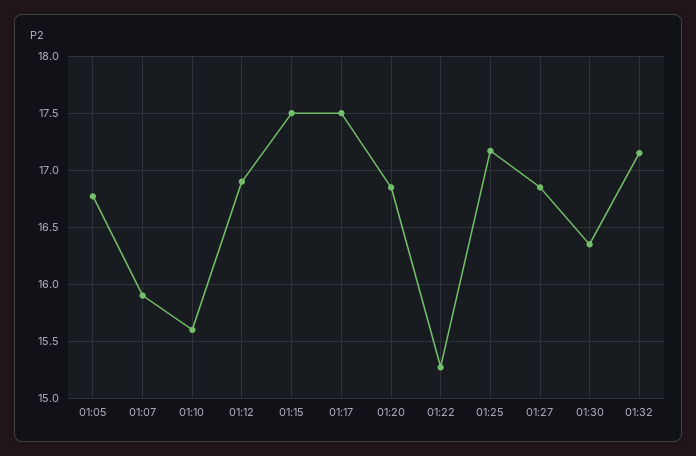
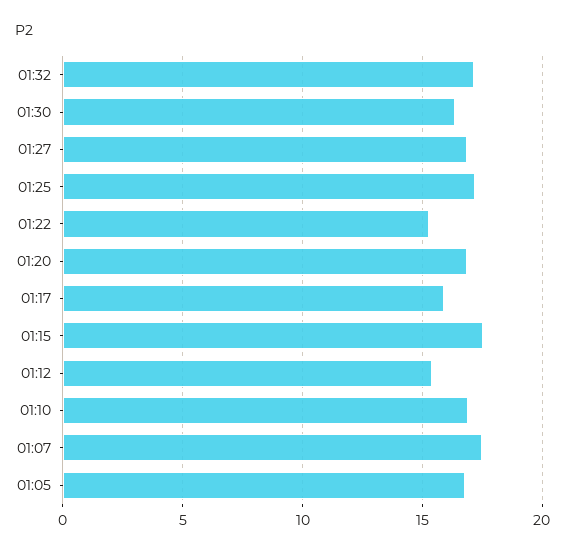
01:07: 15.9 -> 17.5
01:10: 15.6 -> 17
01:12: 16.9 -> 15.5
01:17: 17.5 -> 16

